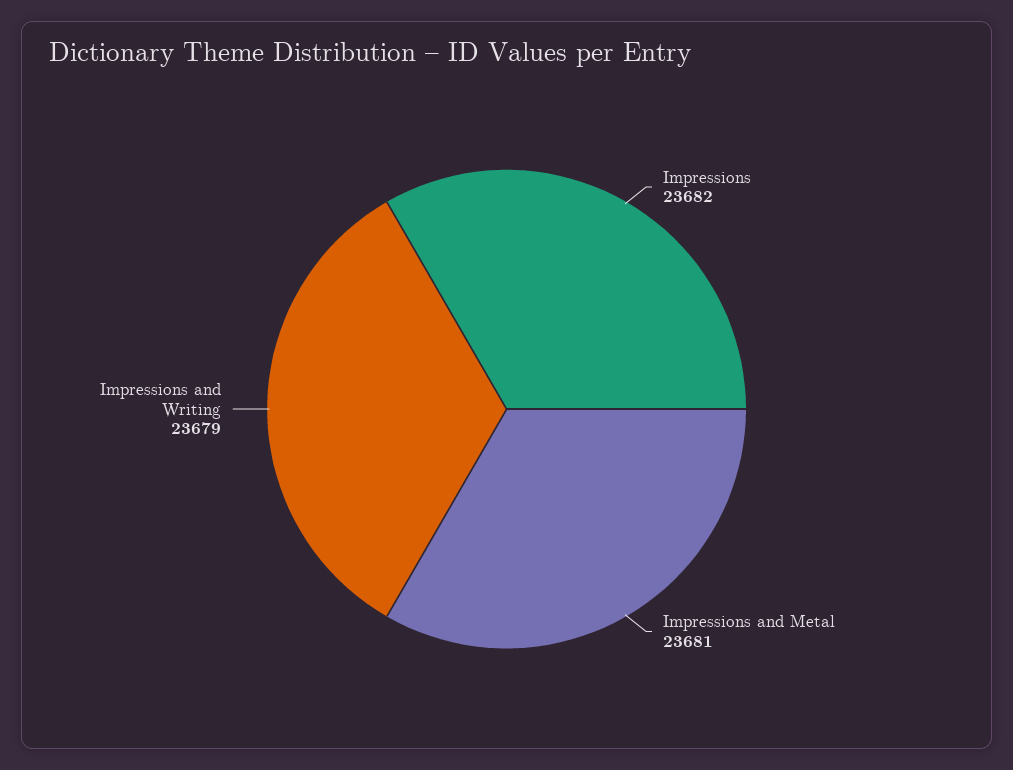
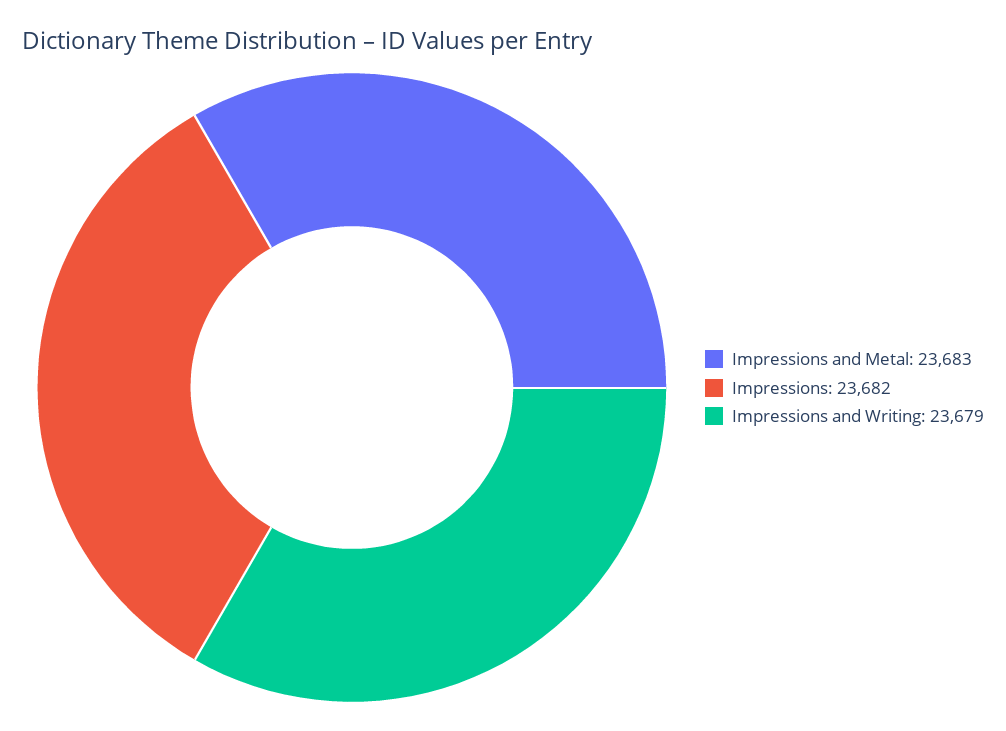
Impressions and Metal: 23681 -> 23683

